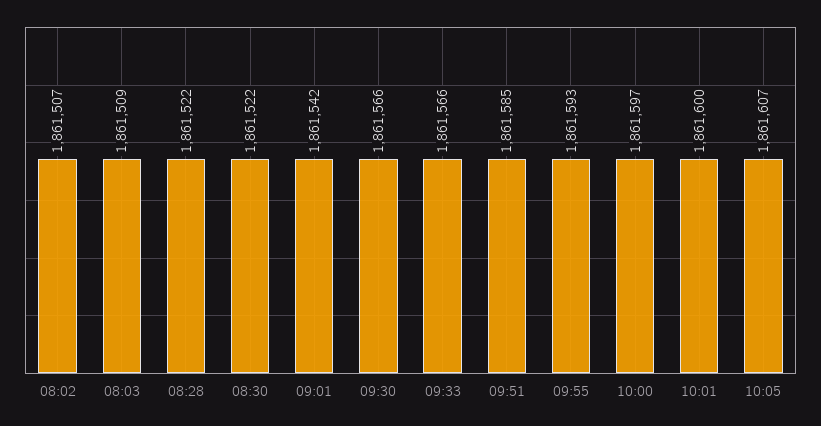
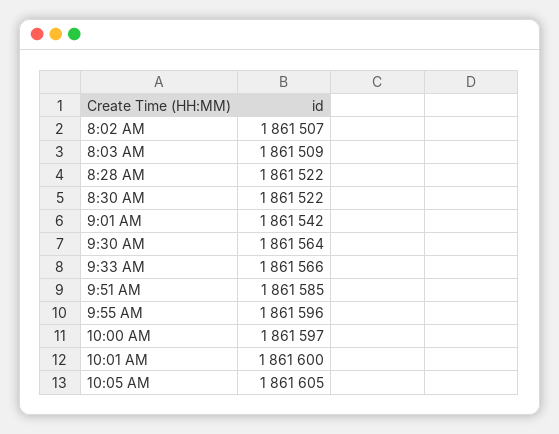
09:30: 1861566 -> 1861564
09:55: 1861593 -> 1861596
10:05: 1861607 -> 1861605

